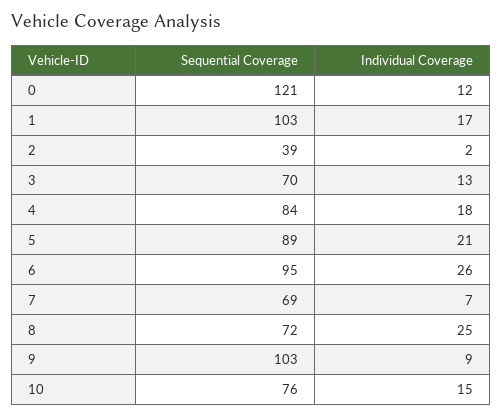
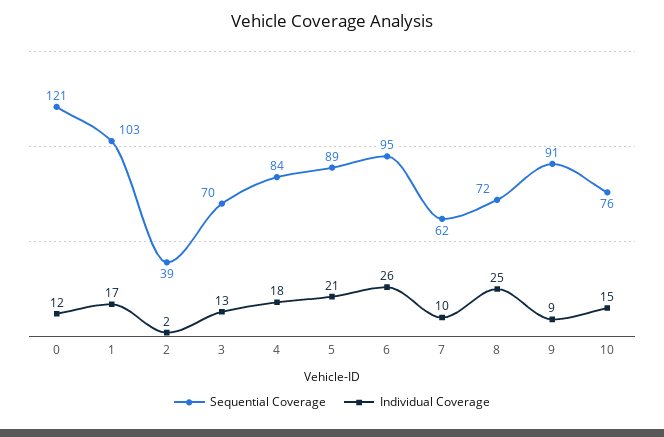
Sequential Coverage, 7: 69 -> 62
Individual Coverage, 7: 7 -> 10
Sequential Coverage, 9: 103 -> 91

